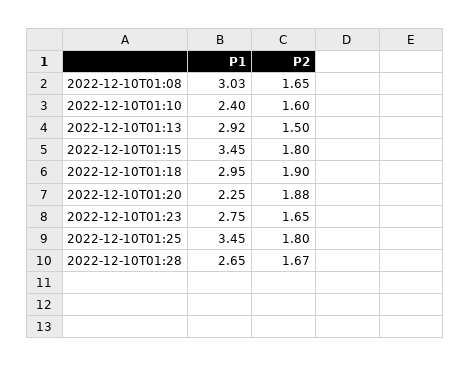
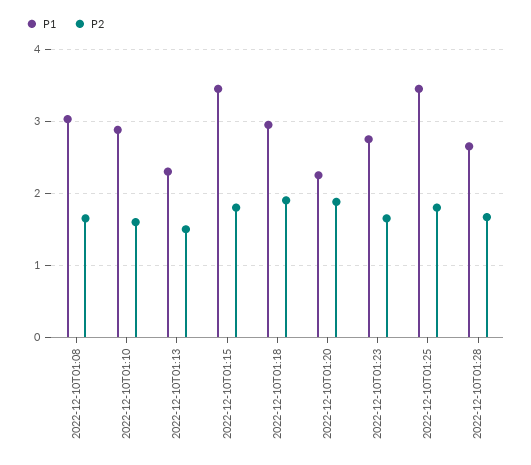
P1, 2022-12-10T01:10: 2.4 -> 2.9
P1, 2022-12-10T01:13: 2.92 -> 2.3

